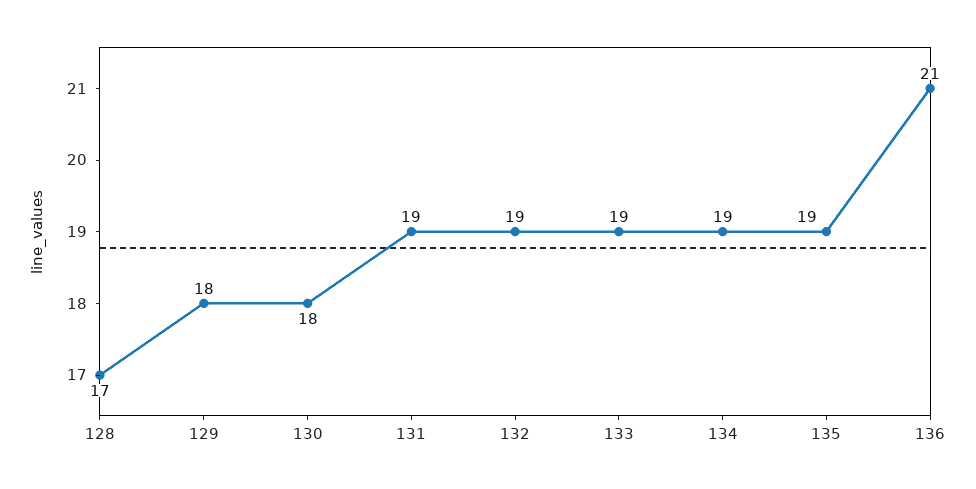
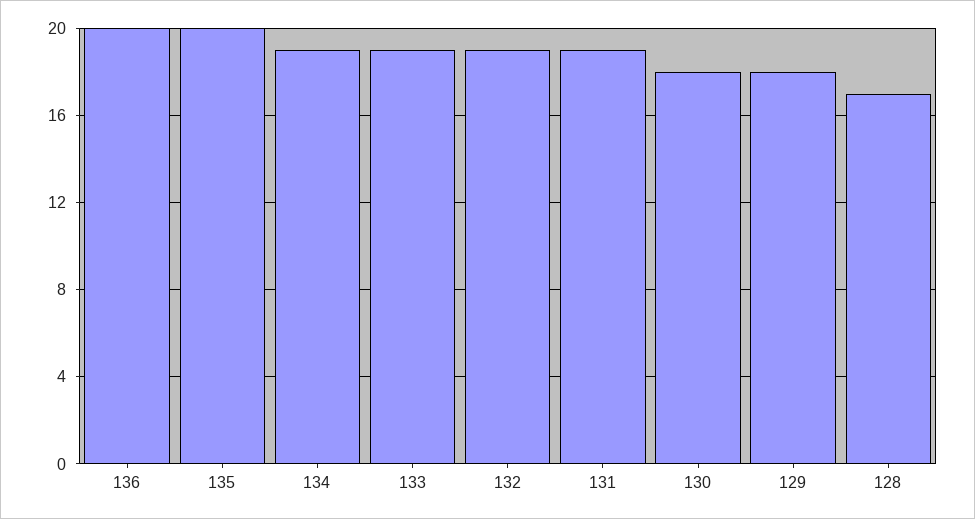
135: 19 -> 20
136: 21 -> 20

